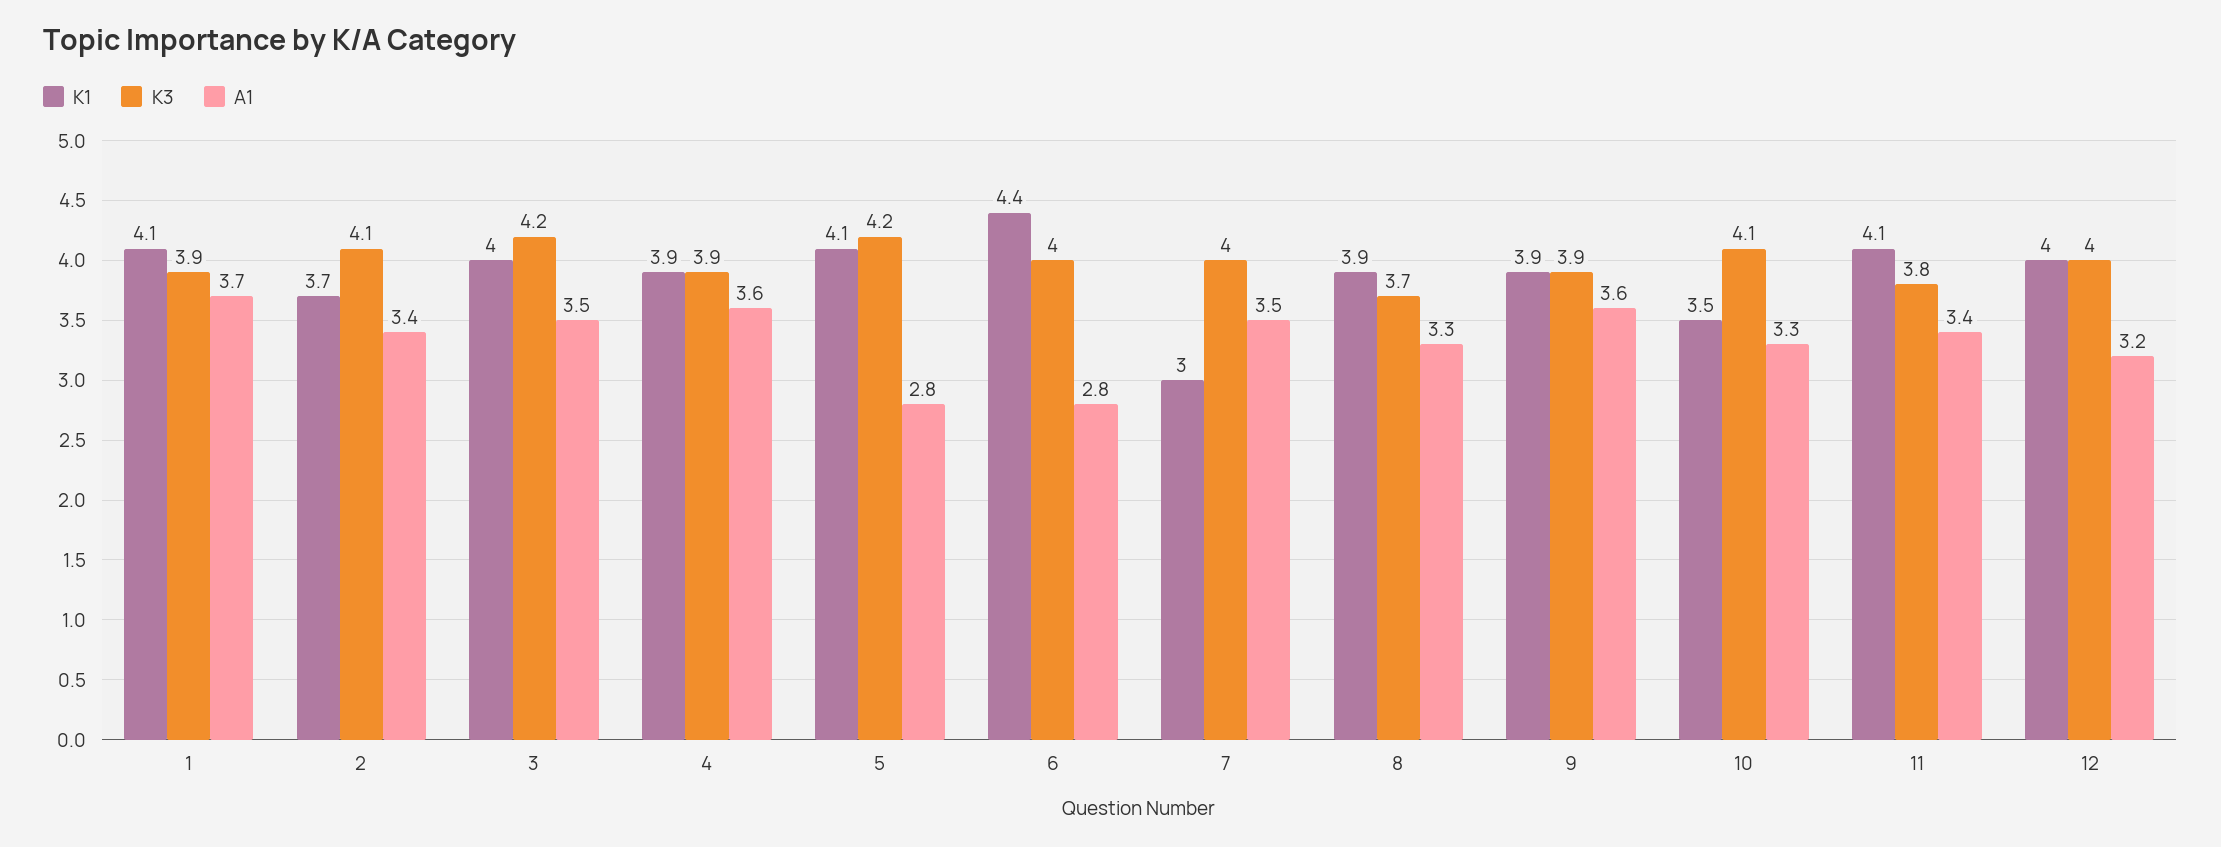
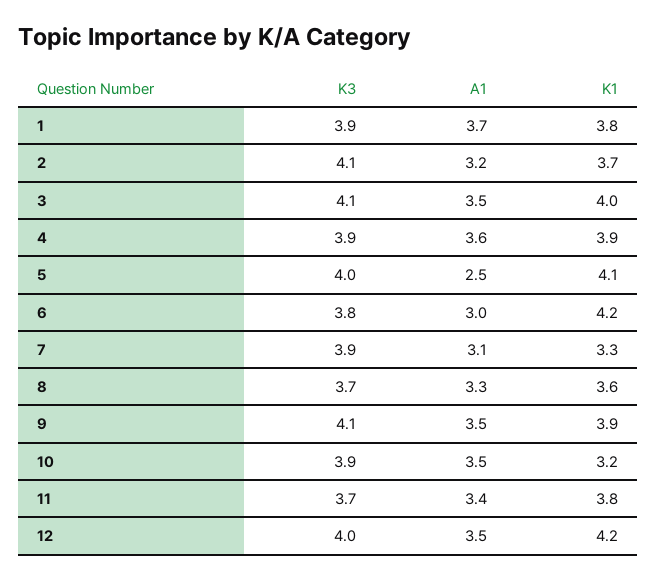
K1, 1: 4.1 -> 3.8
A1, 2: 3.4 -> 3.2
K3, 3: 4.2 -> 4.1
K3, 5: 4.2 -> 4
A1, 5: 2.8 -> 2.5
K1, 6: 4.4 -> 4.2
K3, 6: 4 -> 3.8
A1, 6: 2.8 -> 3
K1, 7: 3 -> 3.3
K3, 7: 4 -> 3.9
A1, 7: 3.5 -> 3.1
K1, 8: 3.9 -> 3.6
K3, 9: 3.9 -> 4.1
A1, 9: 3.6 -> 3.5
K1, 10: 3.5 -> 3.2
K3, 10: 4.1 -> 3.9
A1, 10: 3.3 -> 3.5
K1, 11: 4.1 -> 3.8
K3, 11: 3.8 -> 3.7
K1, 12: 4 -> 4.2
A1, 12: 3.2 -> 3.5

